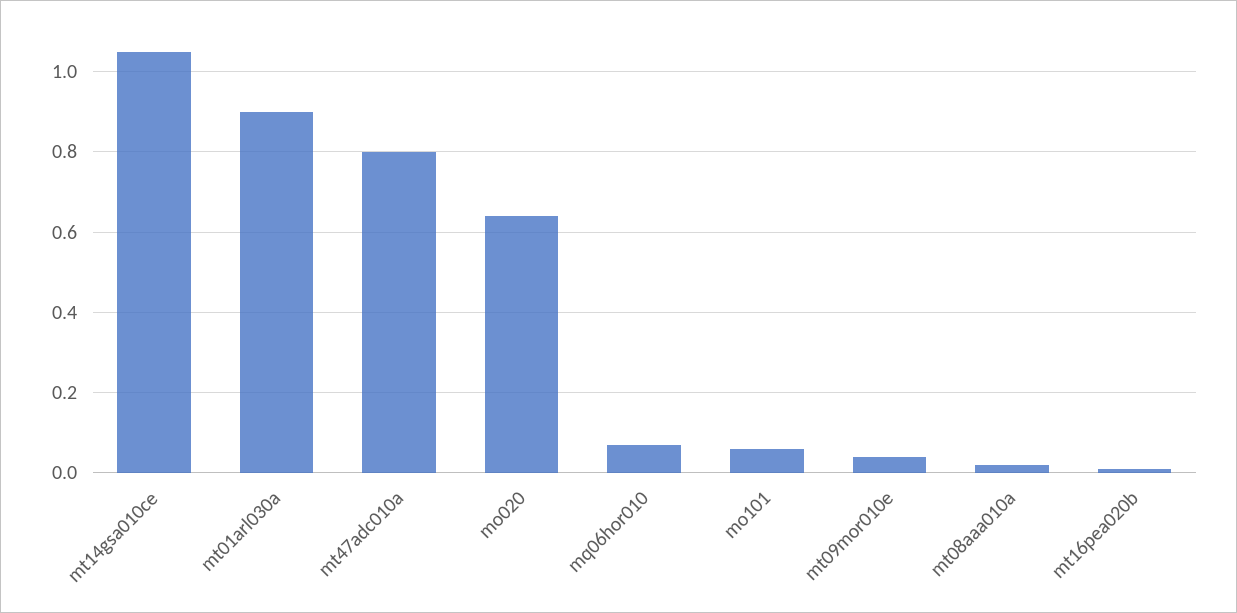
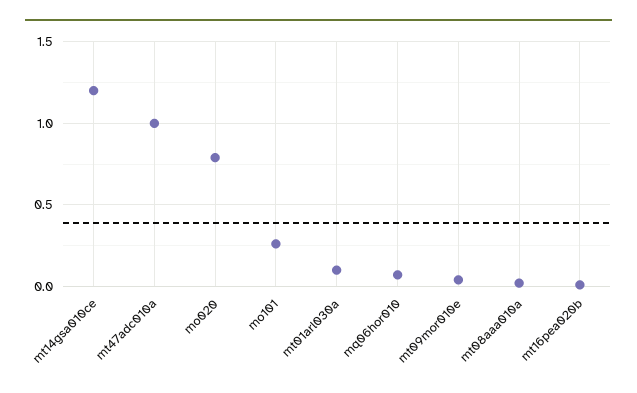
mt14gsa010ce: 1.05 -> 1.2
mt01arl030a: 0.9 -> 0.1
mt47adc010a: 0.8 -> 1
mo020: 0.65 -> 0.8
mo101: 0.05 -> 0.25

